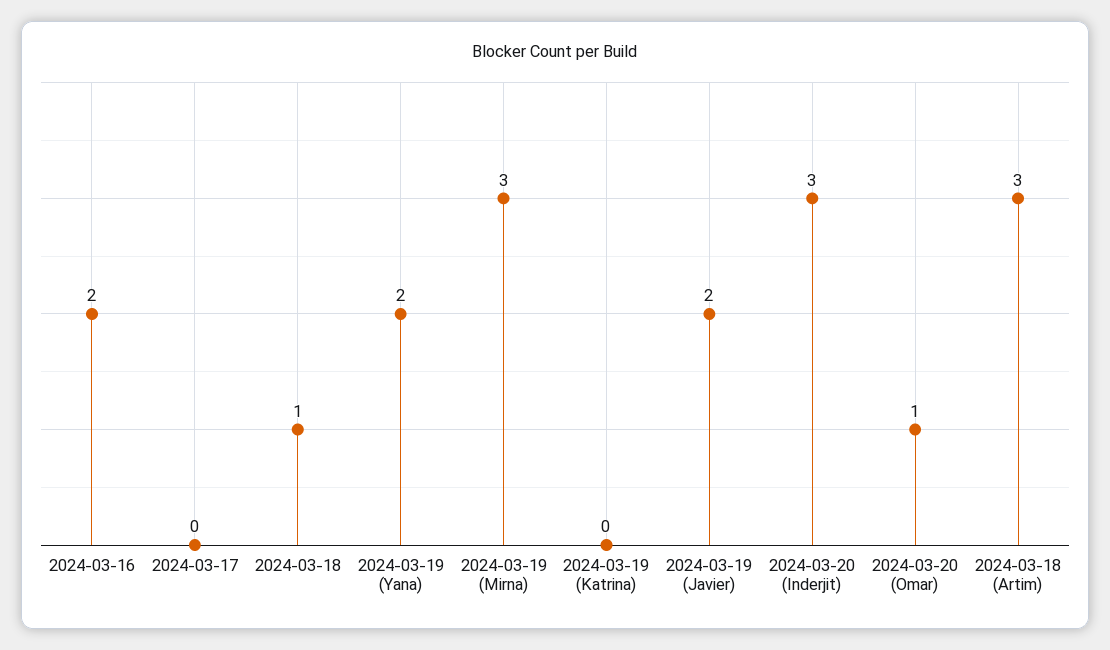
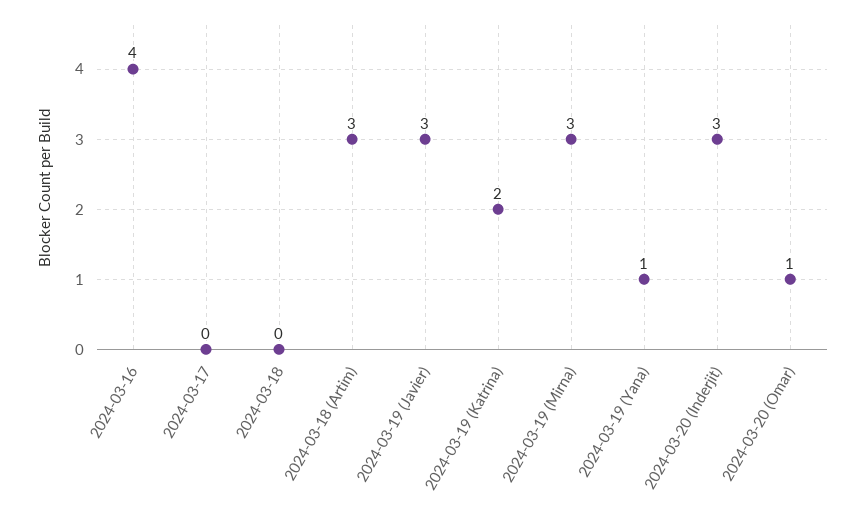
2024-03-16: 2 -> 4
2024-03-18: 1 -> 0
2024-03-19 (Yana): 2 -> 1
2024-03-19 (Katrina): 0 -> 2
2024-03-19 (Javier): 2 -> 3

